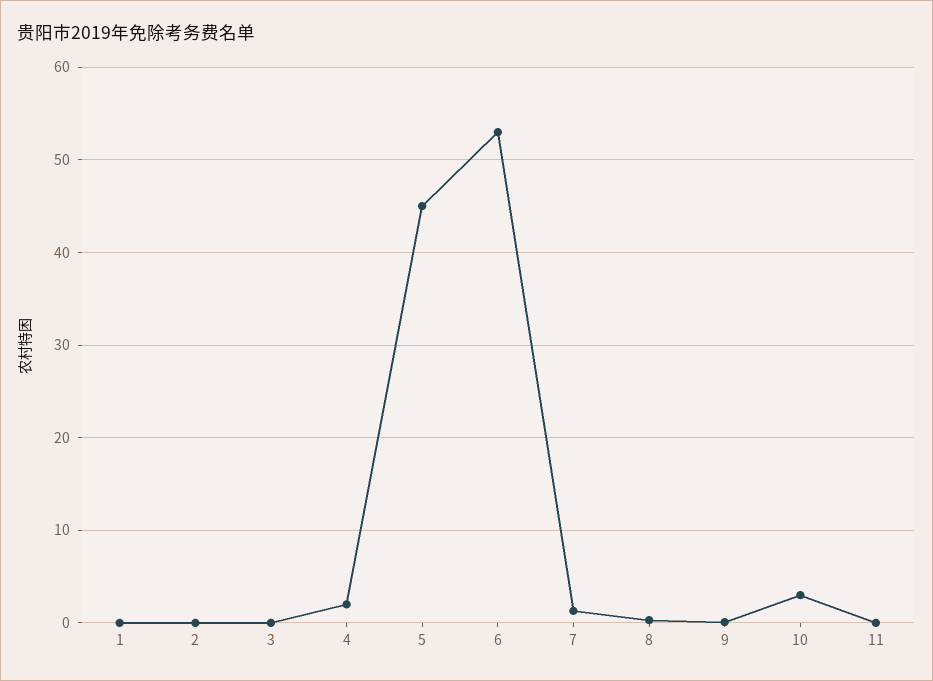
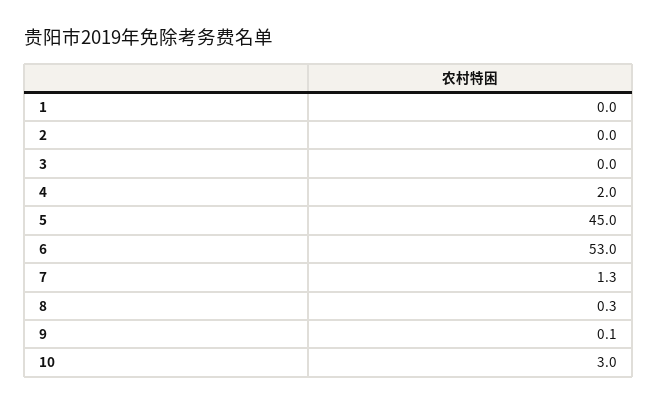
11: 0 -> none

